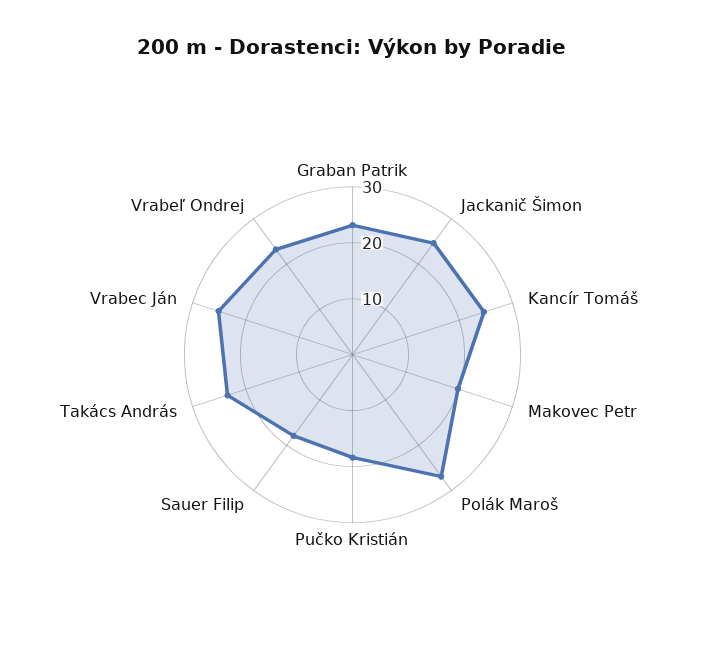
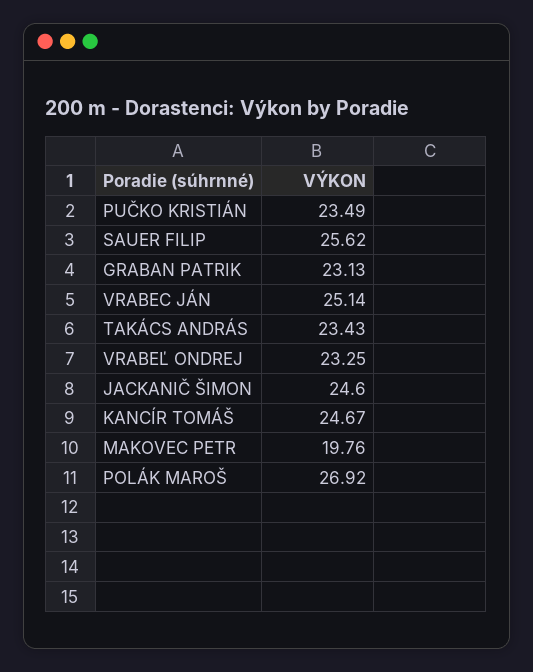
Pučko Kristián: 18 -> 23.49
Sauer Filip: 18 -> 25.62

